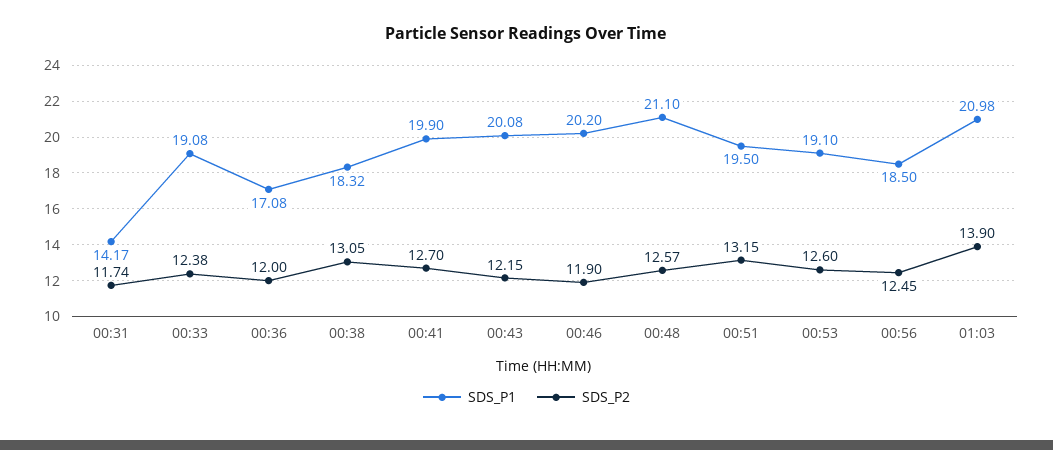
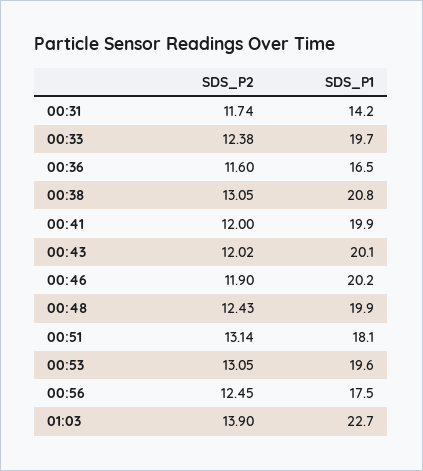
SDS_P1, 00:33: 19.08 -> 19.7
SDS_P1, 00:36: 17.08 -> 16.5
SDS_P2, 00:36: 12 -> 11.6
SDS_P1, 00:38: 18.32 -> 20.8
SDS_P2, 00:41: 12.7 -> 12
SDS_P2, 00:43: 12.15 -> 12.02
SDS_P1, 00:48: 21.1 -> 19.9
SDS_P2, 00:48: 12.57 -> 12.43
SDS_P1, 00:51: 19.5 -> 18.1
SDS_P2, 00:51: 13.15 -> 13.14
SDS_P1, 00:53: 19.1 -> 19.6
SDS_P2, 00:53: 12.6 -> 13.05
SDS_P1, 00:56: 18.5 -> 17.5
SDS_P1, 01:03: 20.98 -> 22.7

